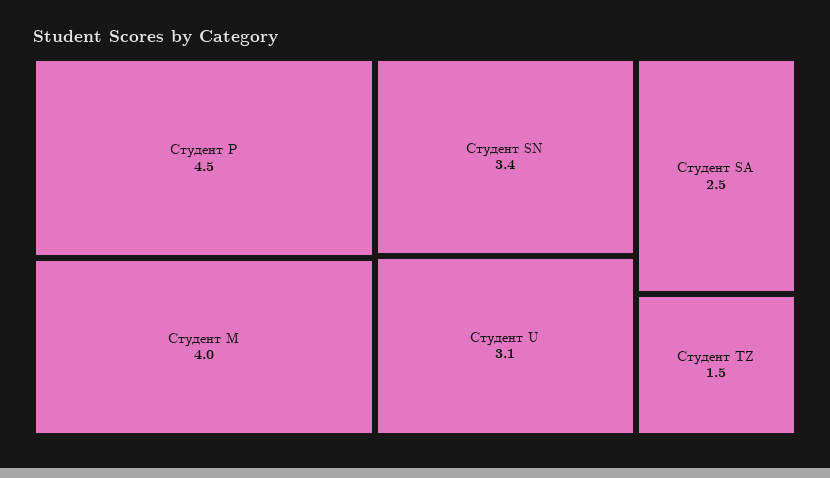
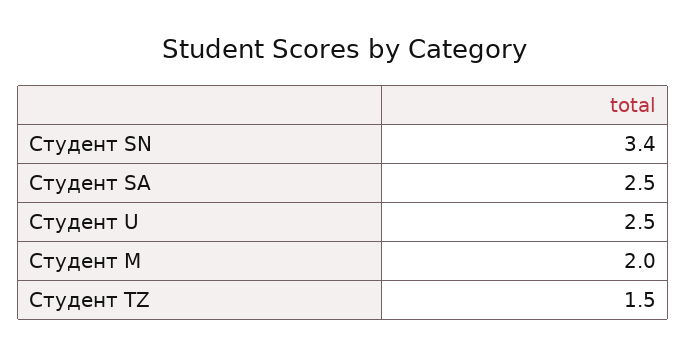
Студент P: 4.5 -> none
Студент M: 4 -> 2
Студент U: 3.1 -> 2.5

